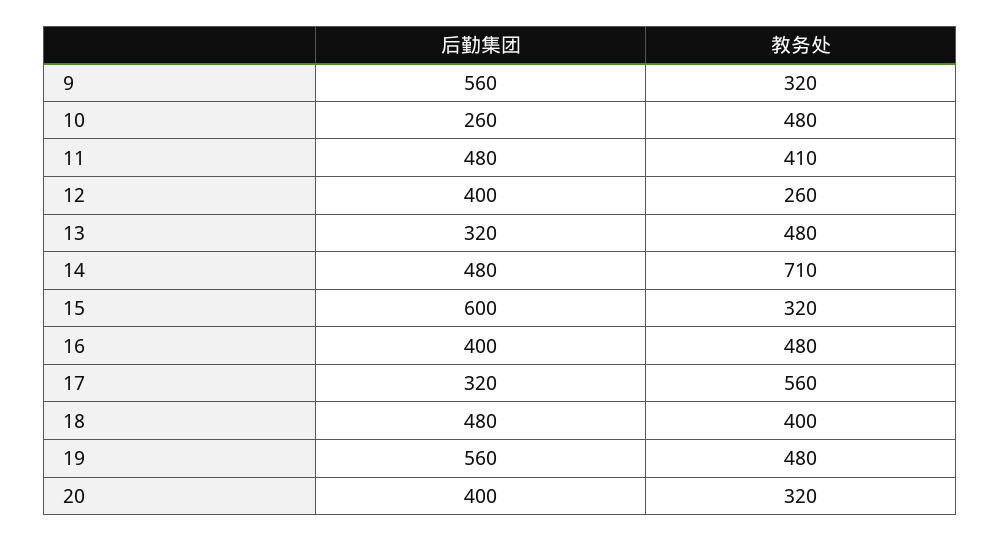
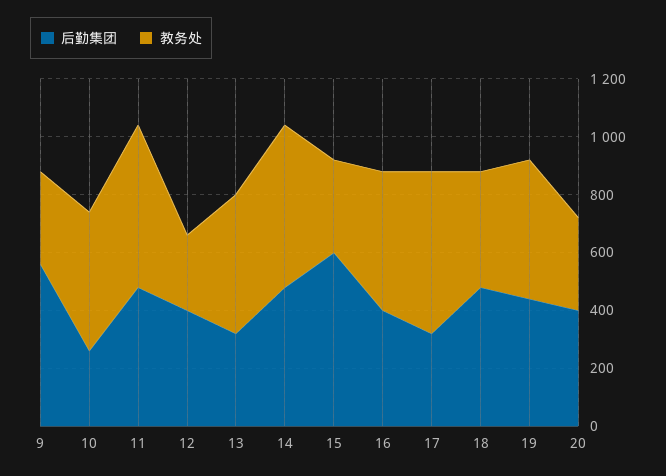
教务处, 11: 410 -> 550
教务处, 14: 710 -> 550
后勤集团, 19: 560 -> 450

